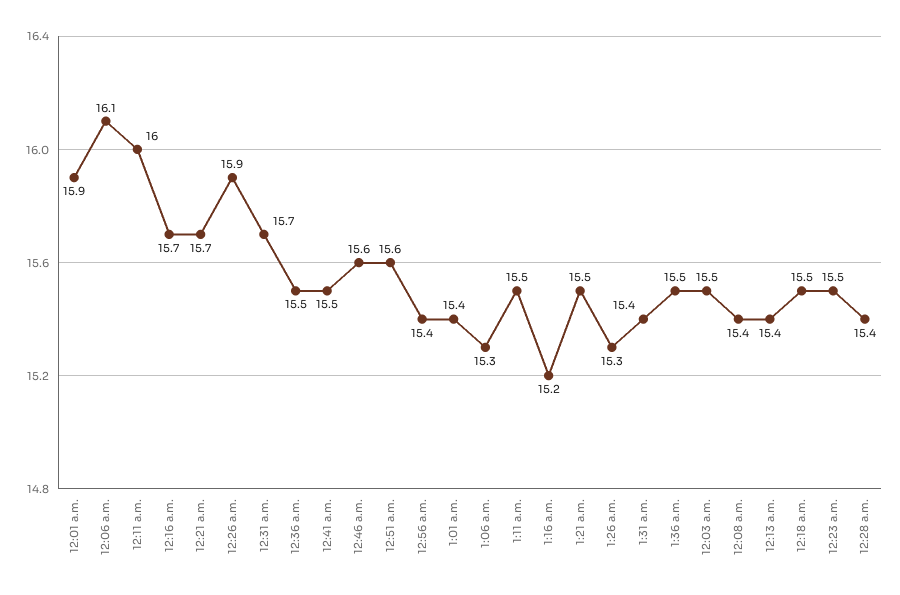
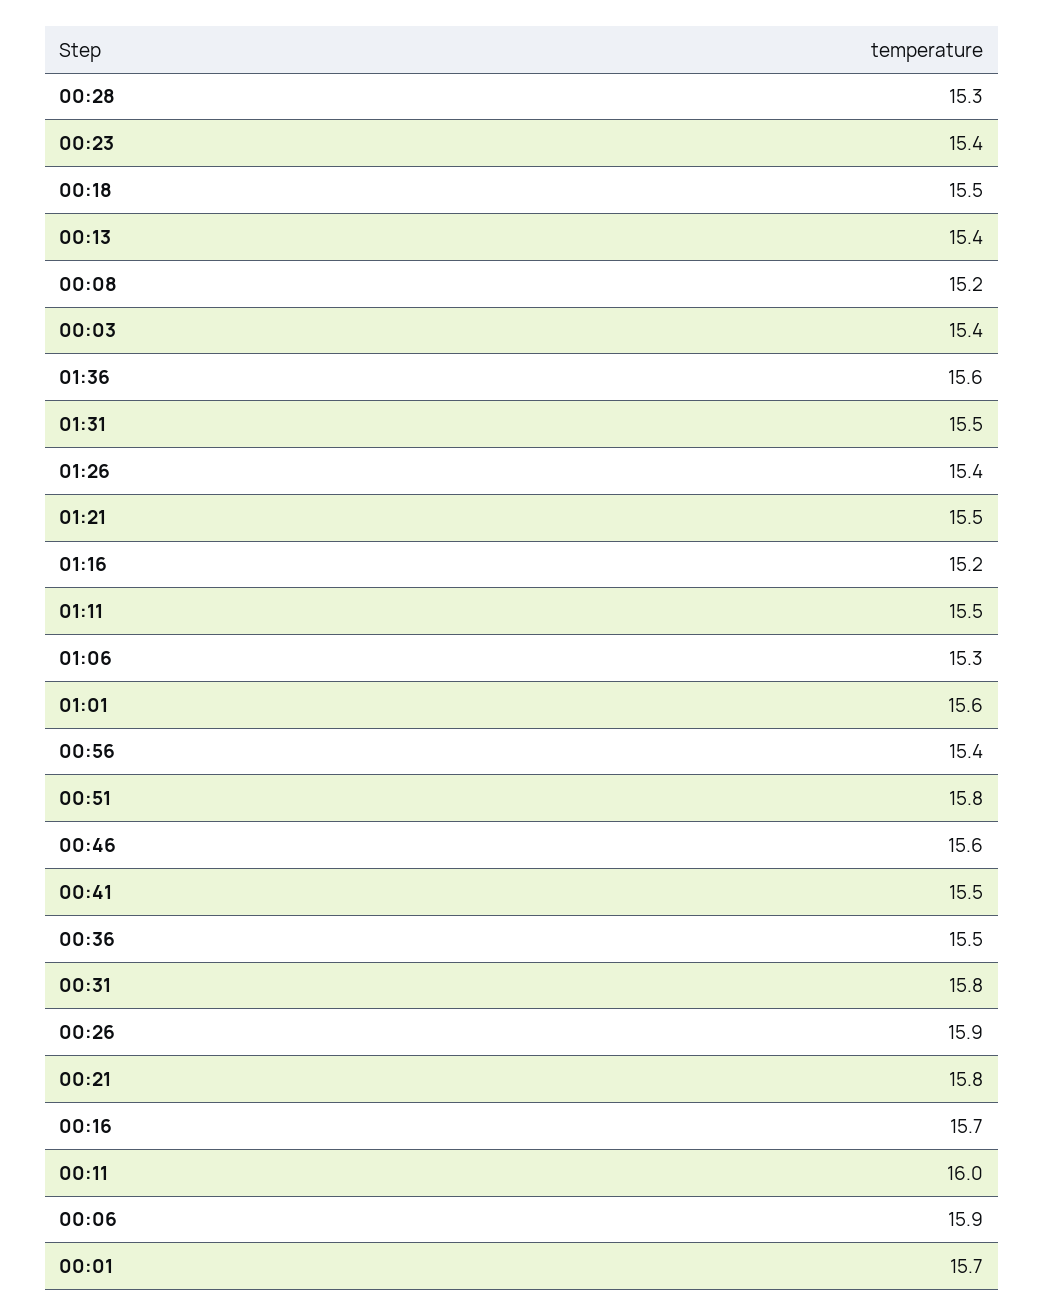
12:01 a.m.: 15.9 -> 15.7
12:06 a.m.: 16.1 -> 15.9
12:21 a.m.: 15.7 -> 15.8
12:31 a.m.: 15.7 -> 15.8
12:51 a.m.: 15.6 -> 15.8
1:01 a.m.: 15.4 -> 15.6
1:26 a.m.: 15.3 -> 15.4
1:31 a.m.: 15.4 -> 15.5
1:36 a.m.: 15.5 -> 15.6
12:03 a.m.: 15.5 -> 15.4
12:08 a.m.: 15.4 -> 15.2
12:23 a.m.: 15.5 -> 15.4
12:28 a.m.: 15.4 -> 15.3

